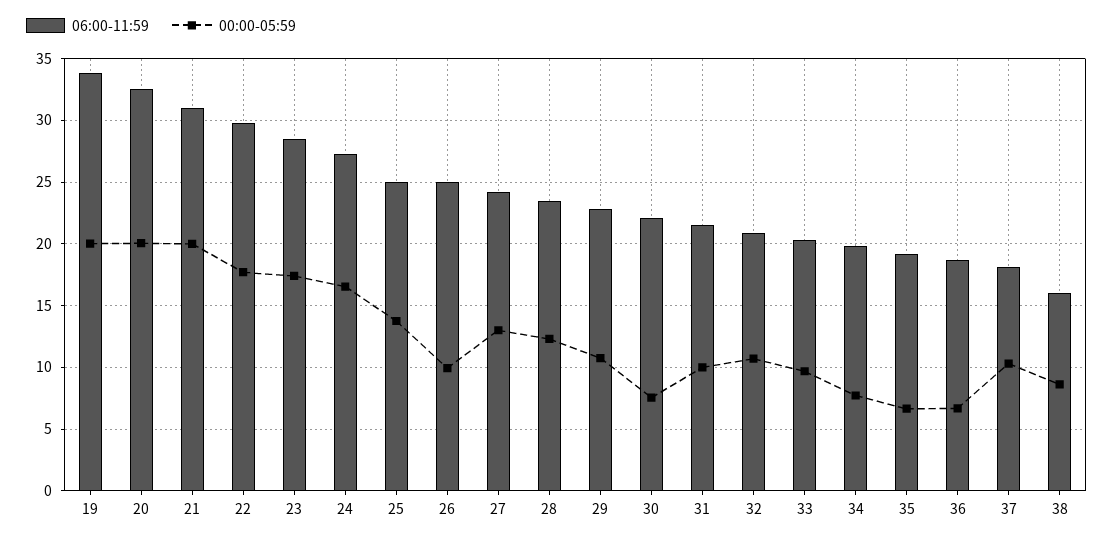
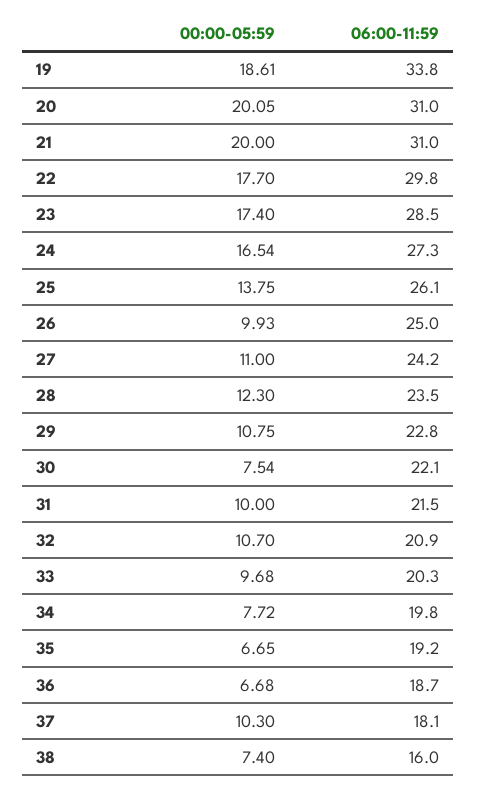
00:00-05:59, 19: 20 -> 18.61
06:00-11:59, 20: 32.5 -> 31
06:00-11:59, 25: 25 -> 26.1
00:00-05:59, 27: 13 -> 11
00:00-05:59, 38: 8.5 -> 7.4

